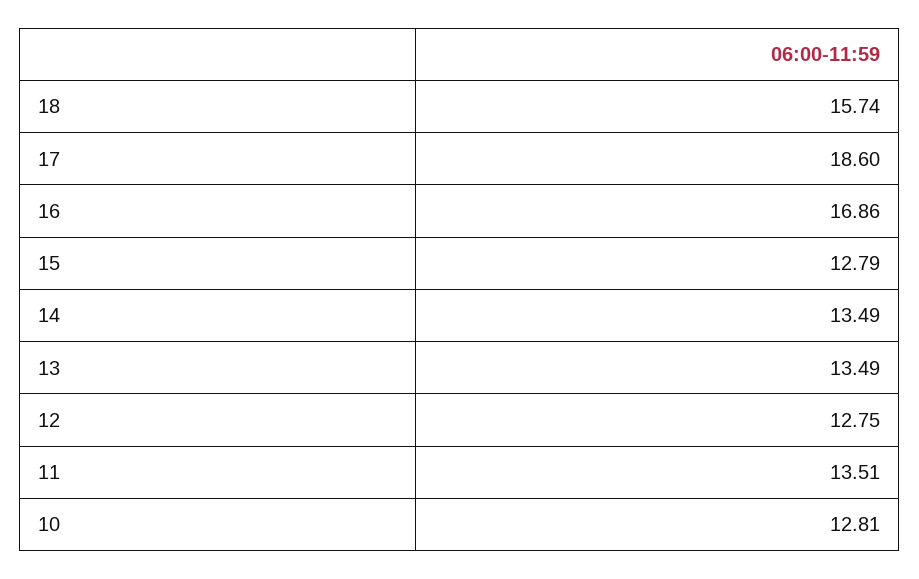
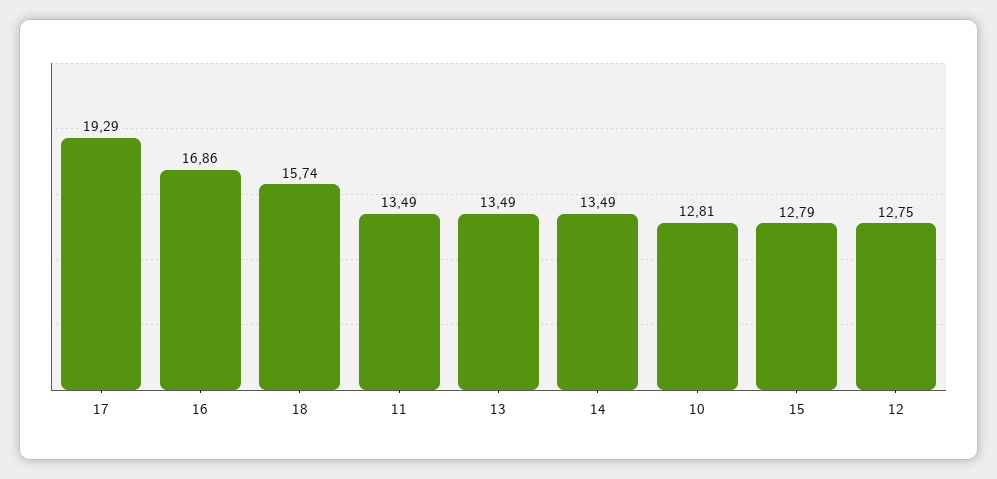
17: 18.6 -> 19.29
11: 13.51 -> 13.49

